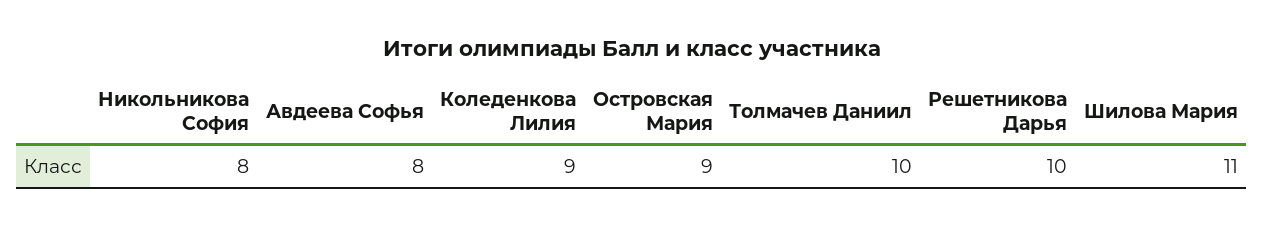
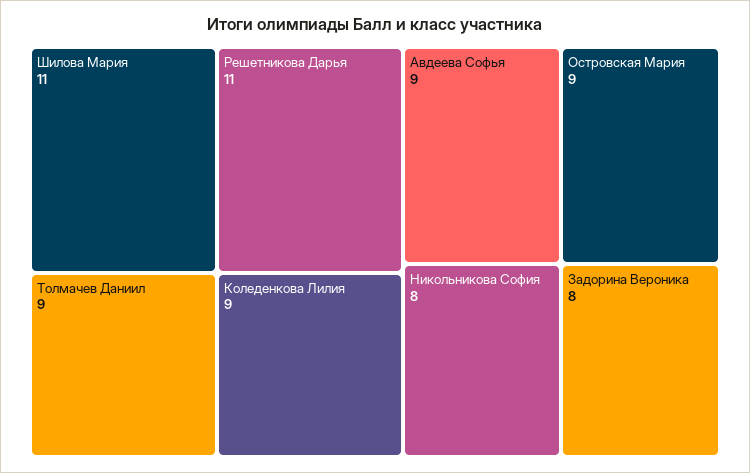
Авдеева Софья: 8 -> 9
Толмачев Даниил: 10 -> 9
Решетникова Дарья: 10 -> 11
Задорина Вероника: none -> 8

